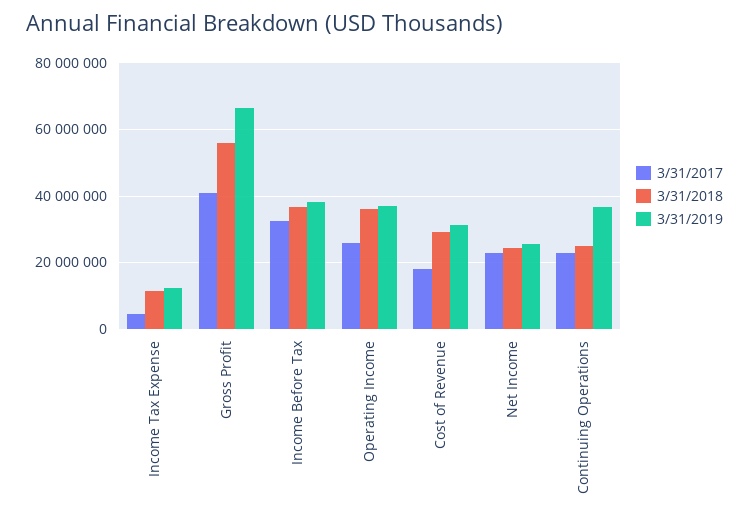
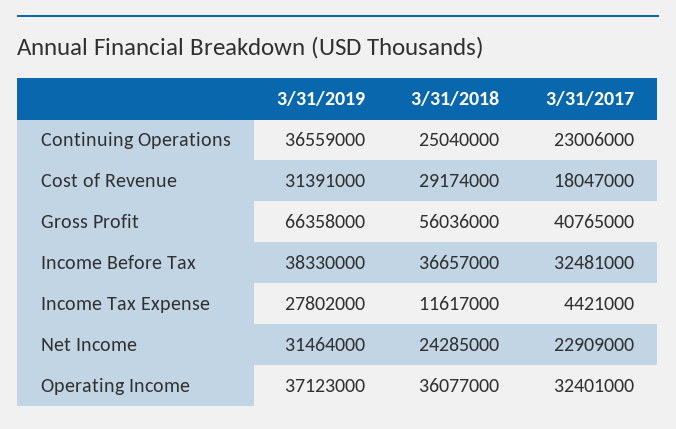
3/31/2019, Income Tax Expense: 12000000 -> 27802000
3/31/2017, Operating Income: 26000000 -> 32401000
3/31/2019, Net Income: 26000000 -> 31464000

